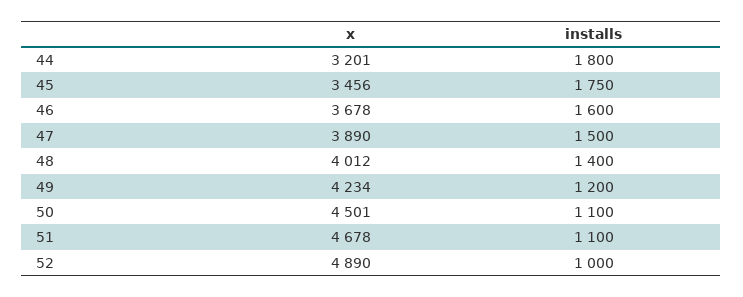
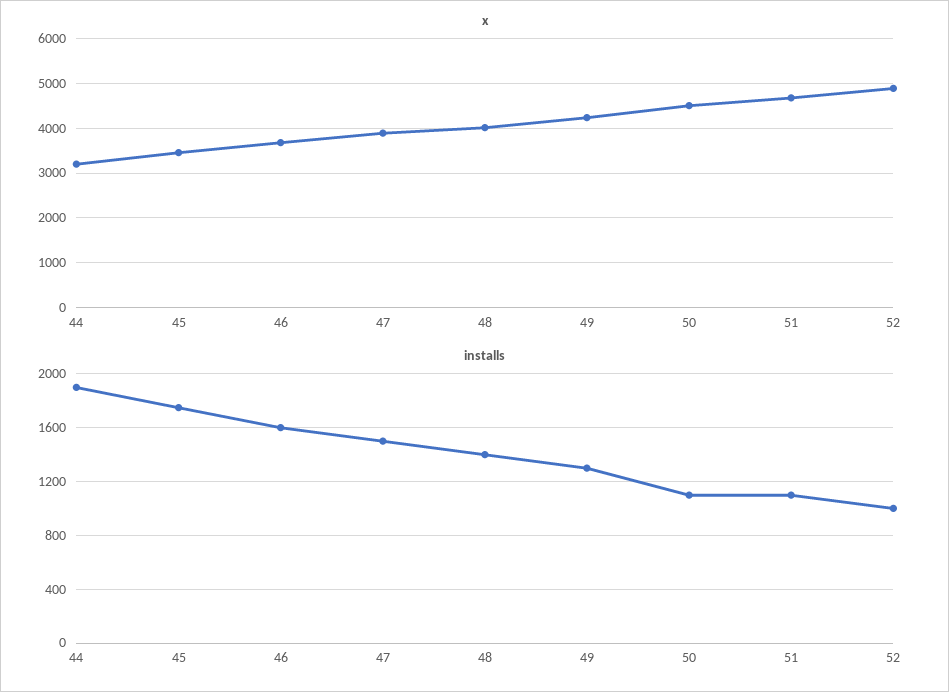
installs, 44: 1800 -> 1900
installs, 49: 1200 -> 1300

